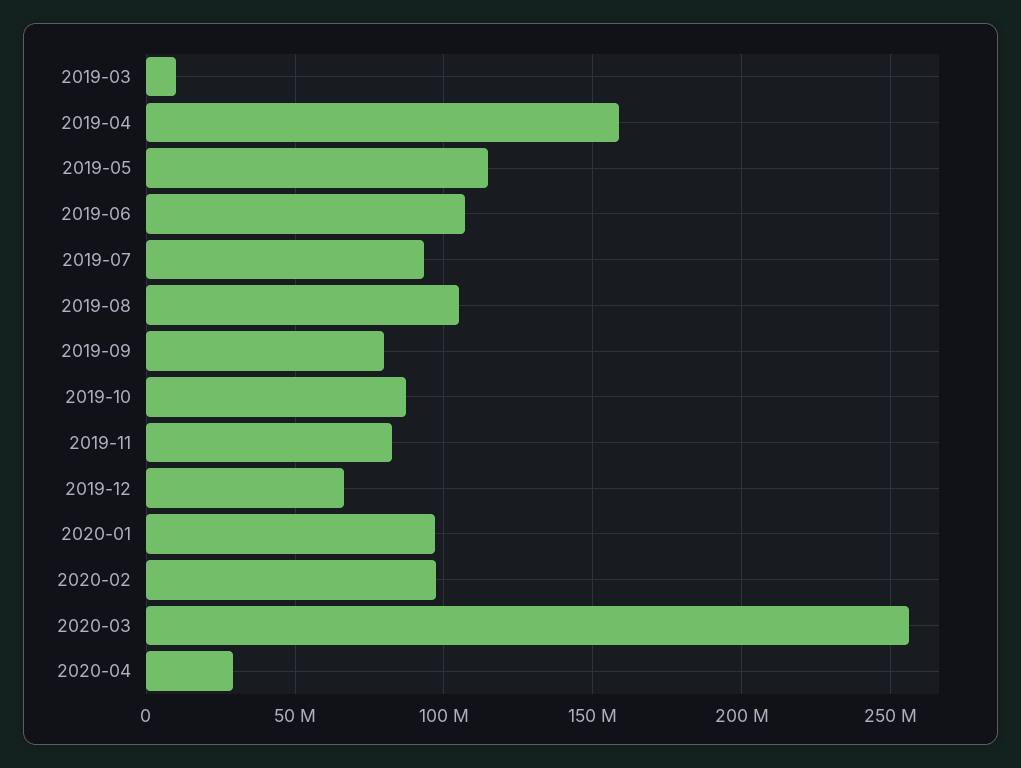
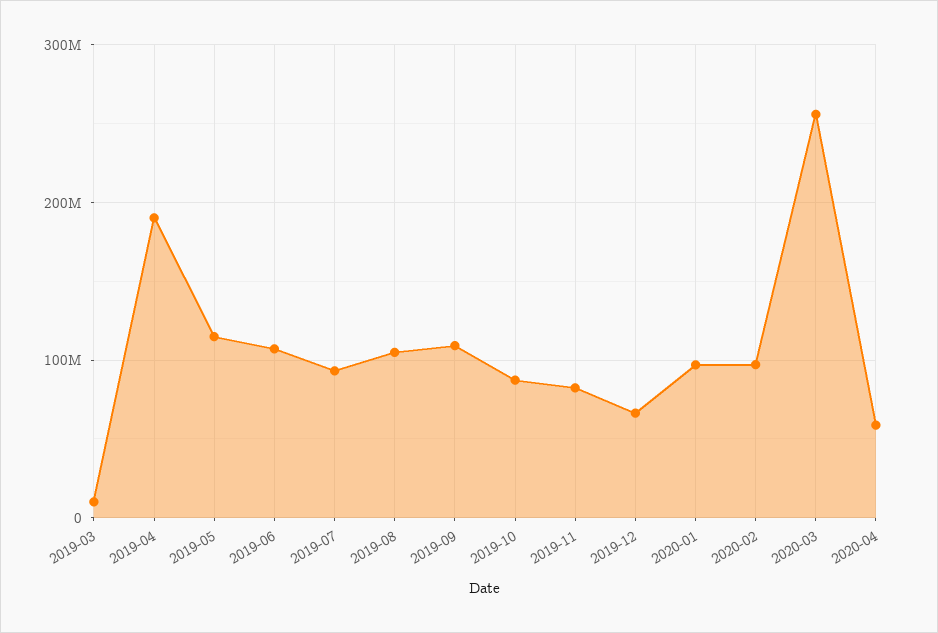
2019-04: 160000000 -> 190000000
2019-09: 80000000 -> 110000000
2020-04: 30000000 -> 60000000

